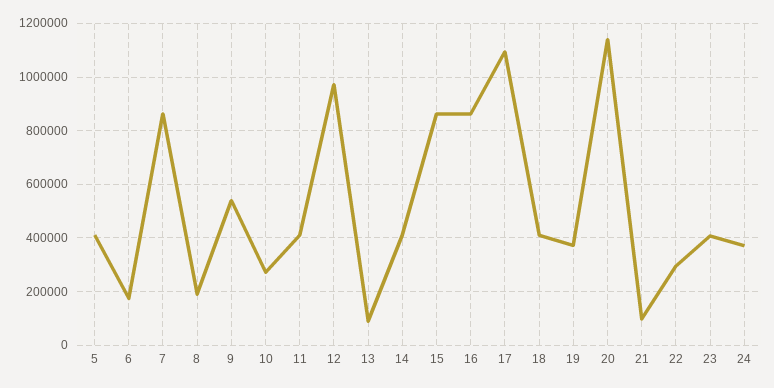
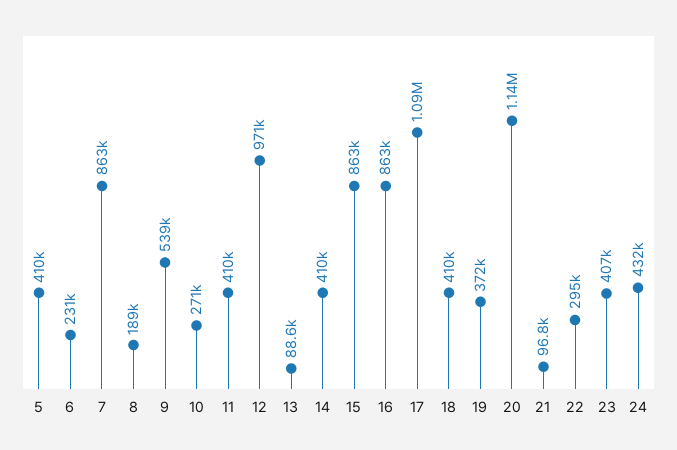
6: 175000 -> 231000
24: 375000 -> 432000

